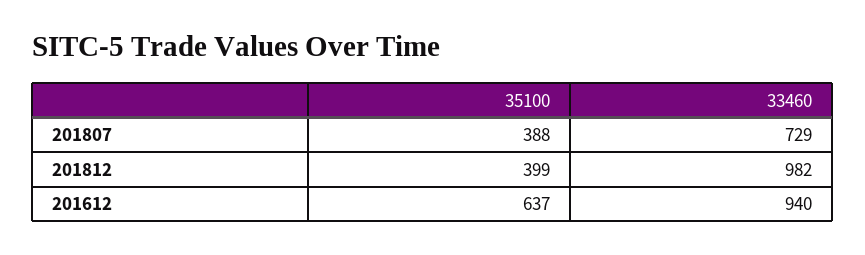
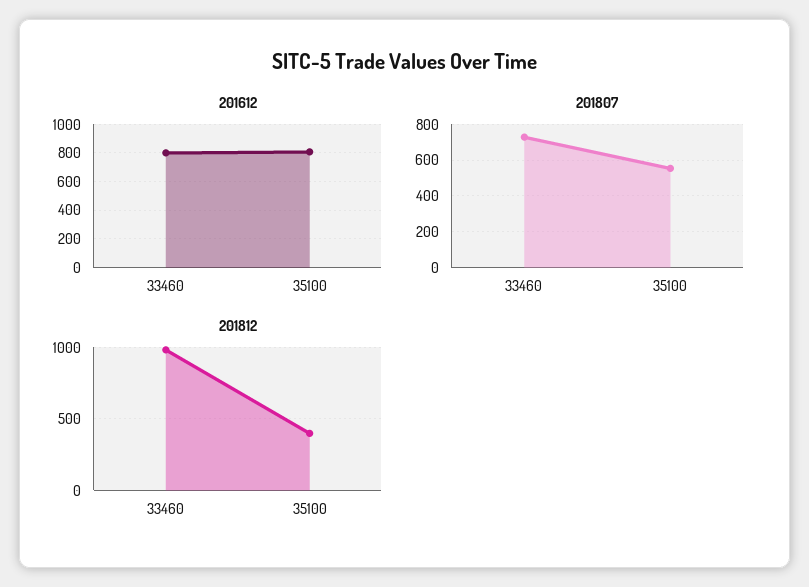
201807, 35100: 388 -> 550
201612, 35100: 637 -> 800
201612, 33460: 940 -> 800

